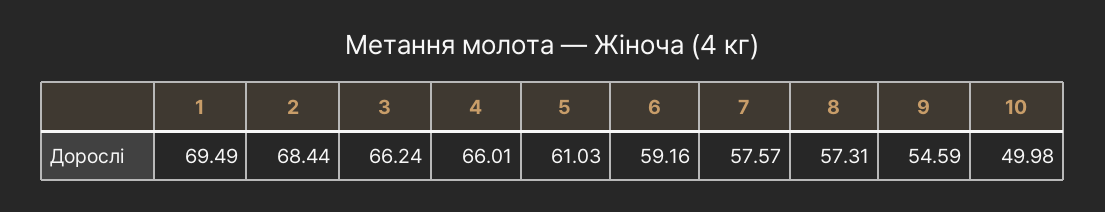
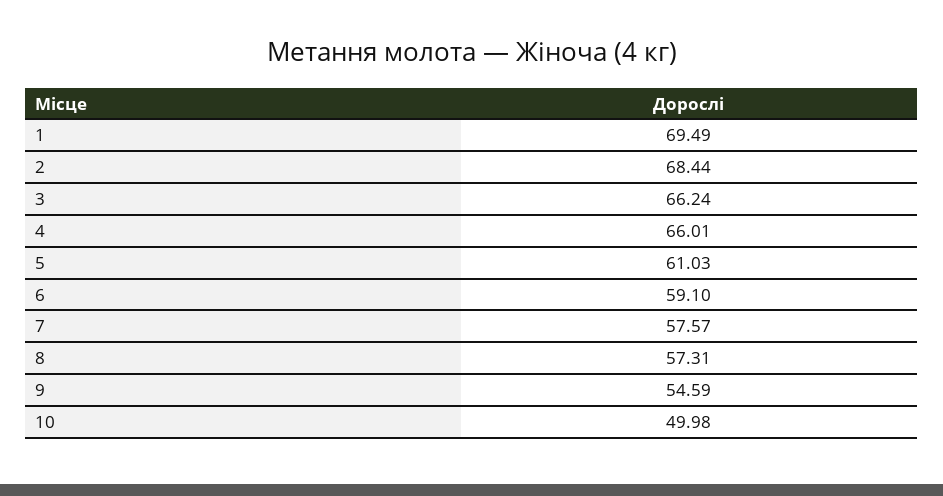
6: 59.16 -> 59.1

